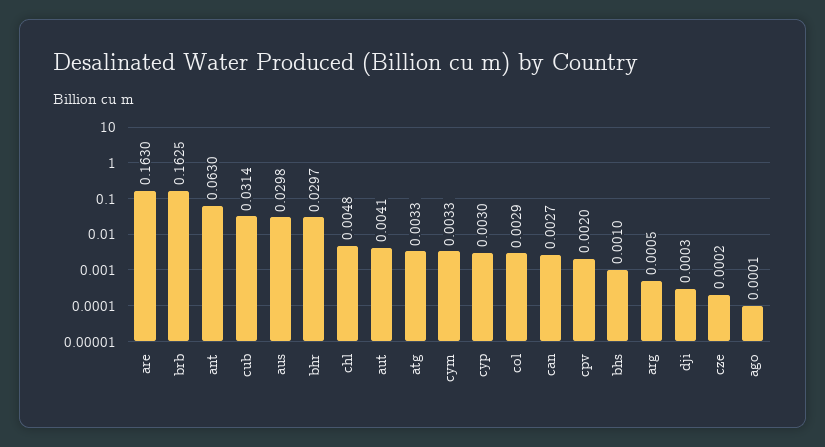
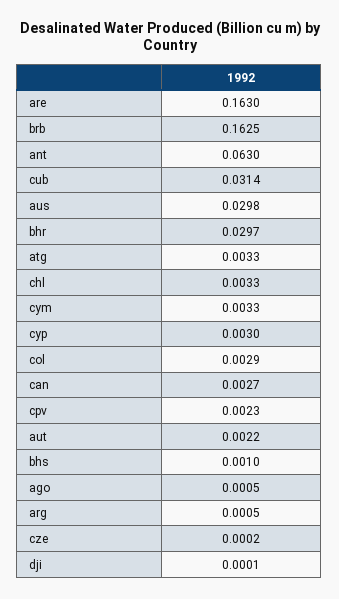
chl: 0.0048 -> 0.0033
aut: 0.0041 -> 0.0022
cpv: 0.002 -> 0.0023
dji: 0.0003 -> 0.0001
ago: 0.0001 -> 0.0005

